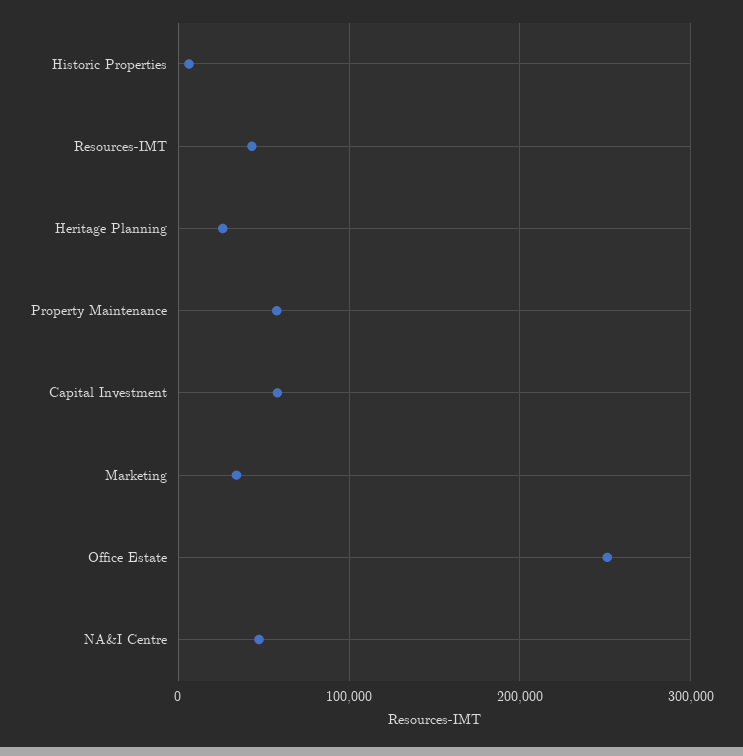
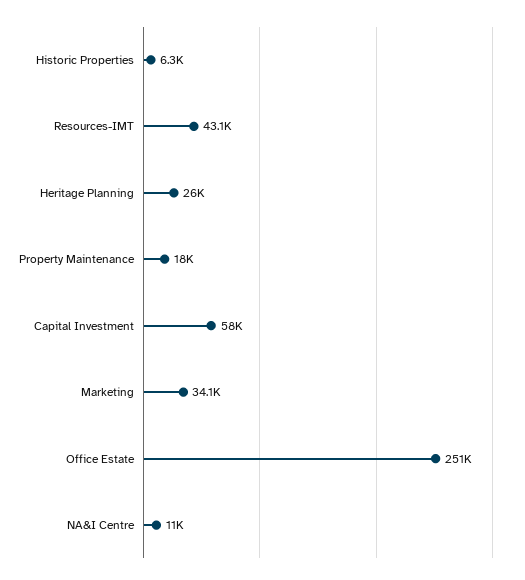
Property Maintenance: 60000 -> 18000
NA&I Centre: 50000 -> 11000

